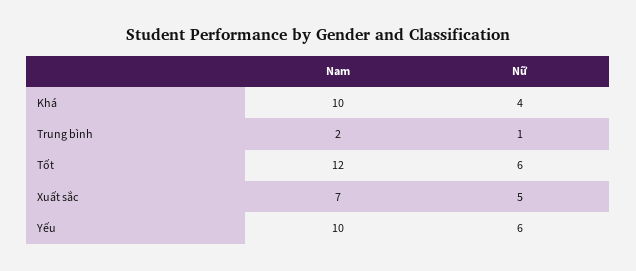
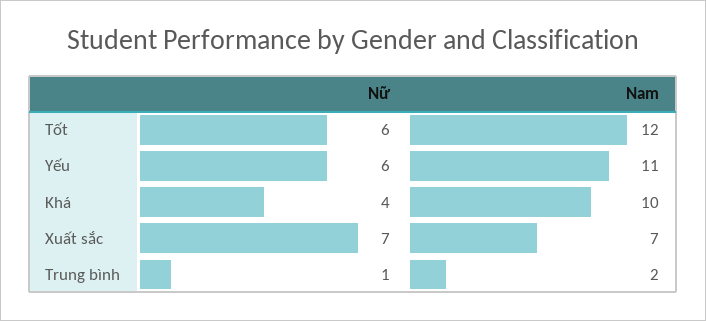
Nữ, Xuất sắc: 5 -> 7
Nam, Yếu: 10 -> 11

